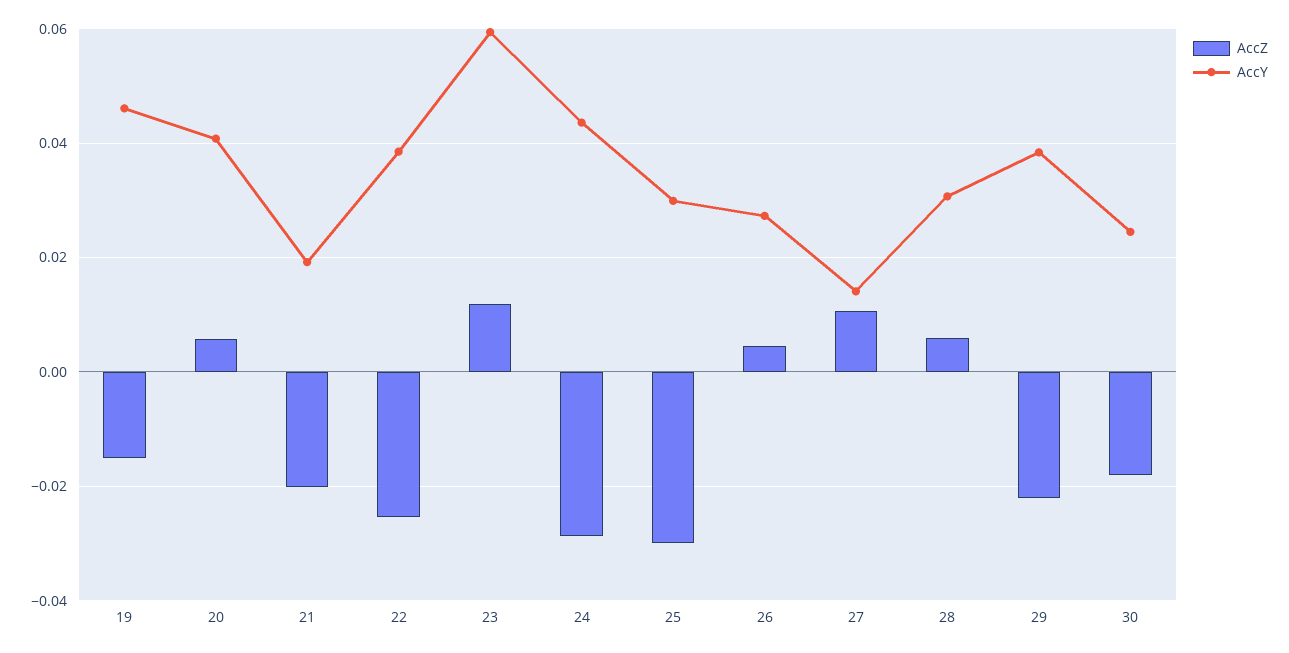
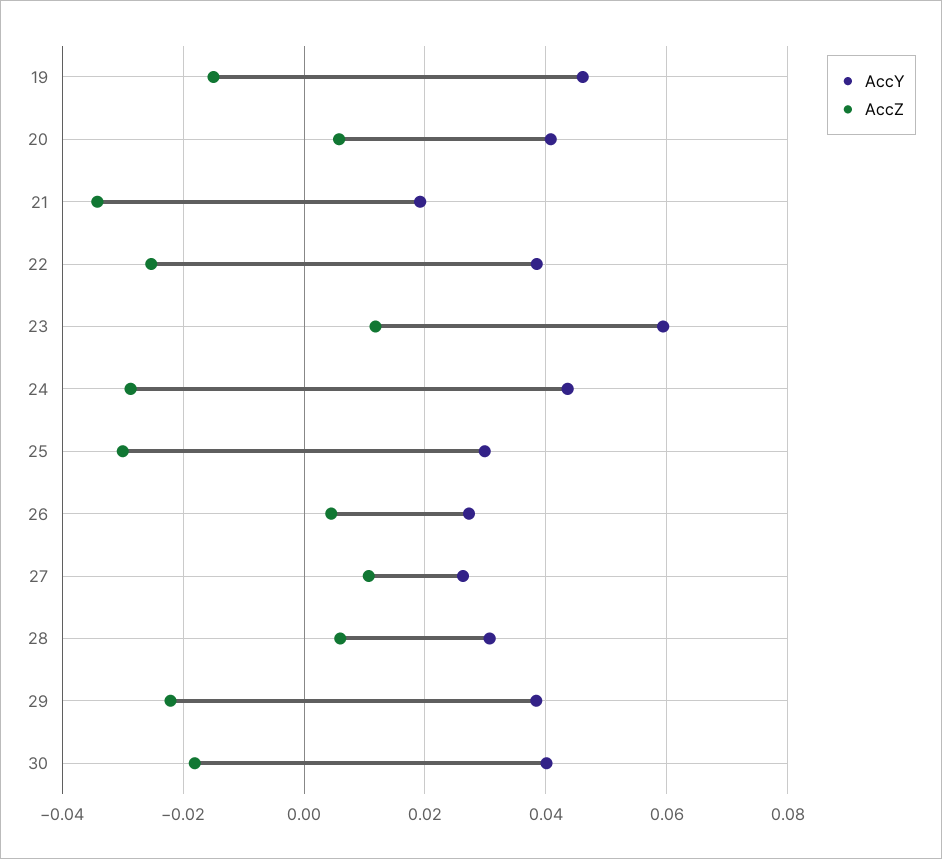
AccZ, 21: -0.02 -> -0.034
AccY, 27: 0.014 -> 0.026
AccY, 30: 0.024 -> 0.04

